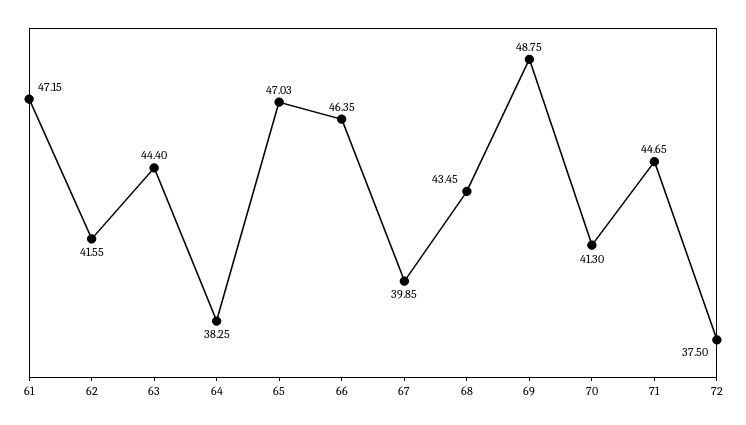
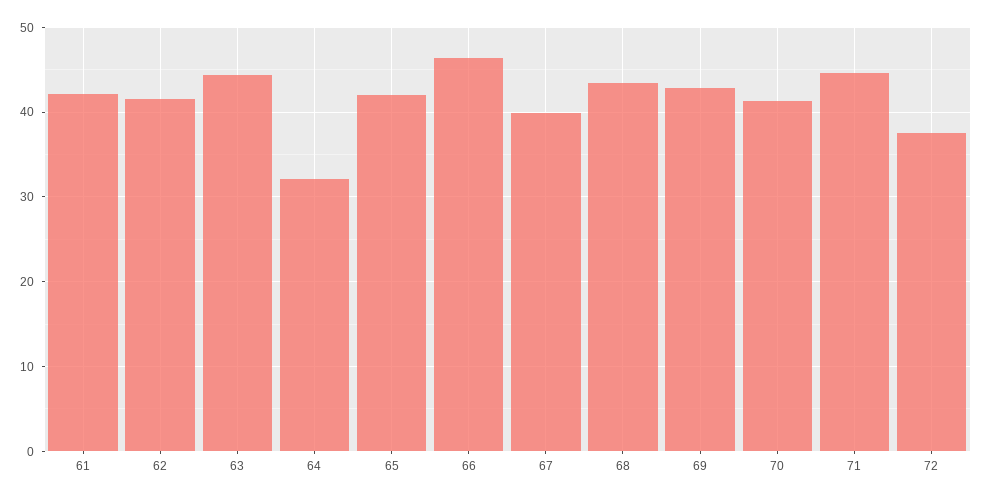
61: 47.15 -> 42
64: 38.25 -> 32
65: 47.03 -> 42
69: 48.75 -> 43

